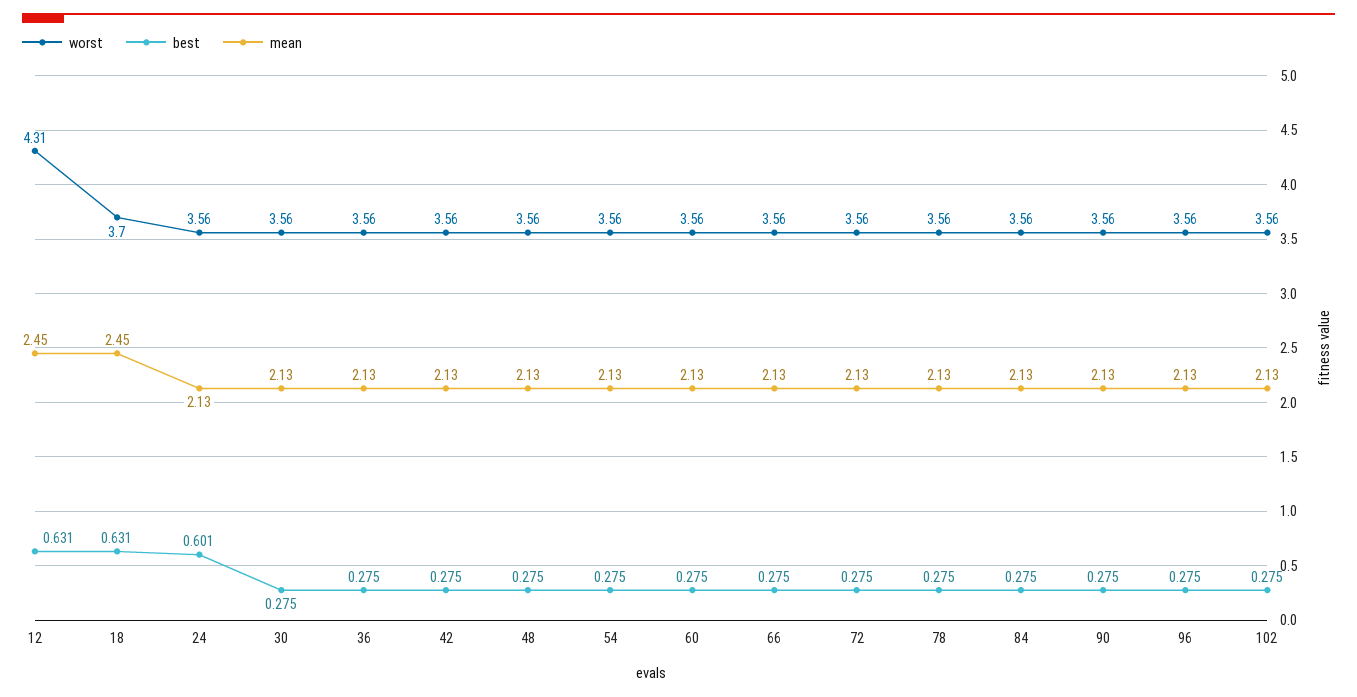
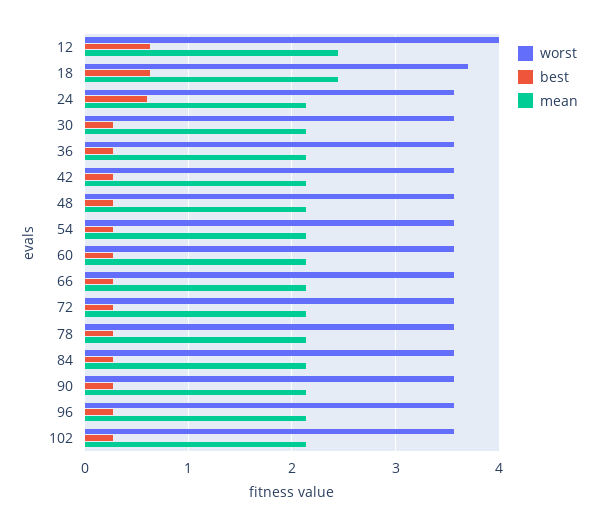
worst, 12: 4.31 -> 4

